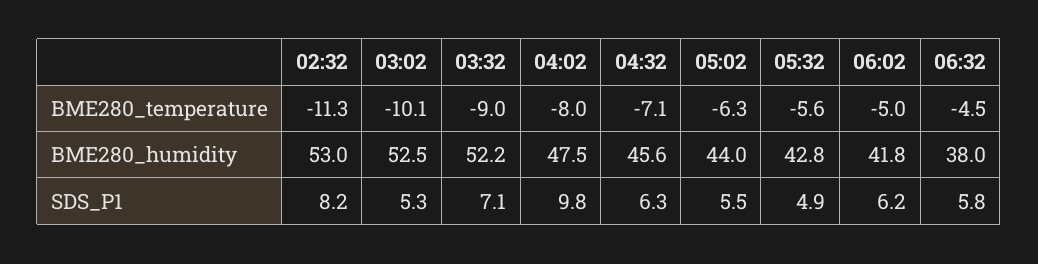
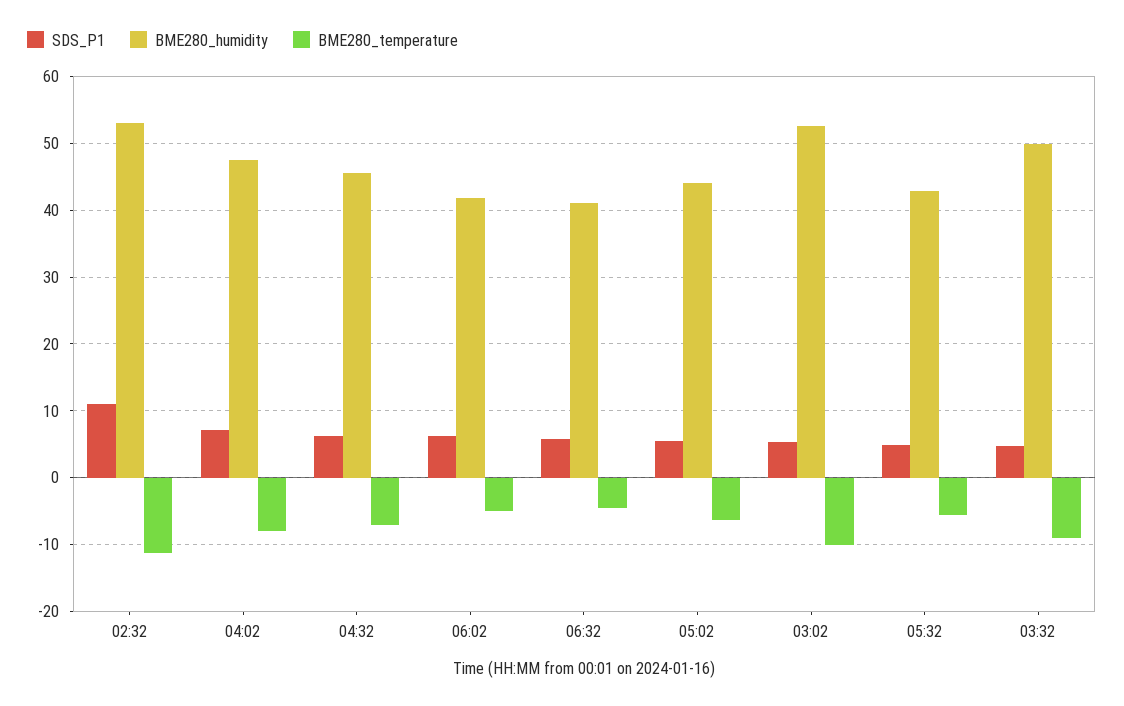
BME280_humidity, 03:32: 52.2 -> 50
BME280_humidity, 06:32: 38 -> 41
SDS_P1, 02:32: 8.2 -> 11
SDS_P1, 03:32: 7.1 -> 5
SDS_P1, 04:02: 9.8 -> 7

